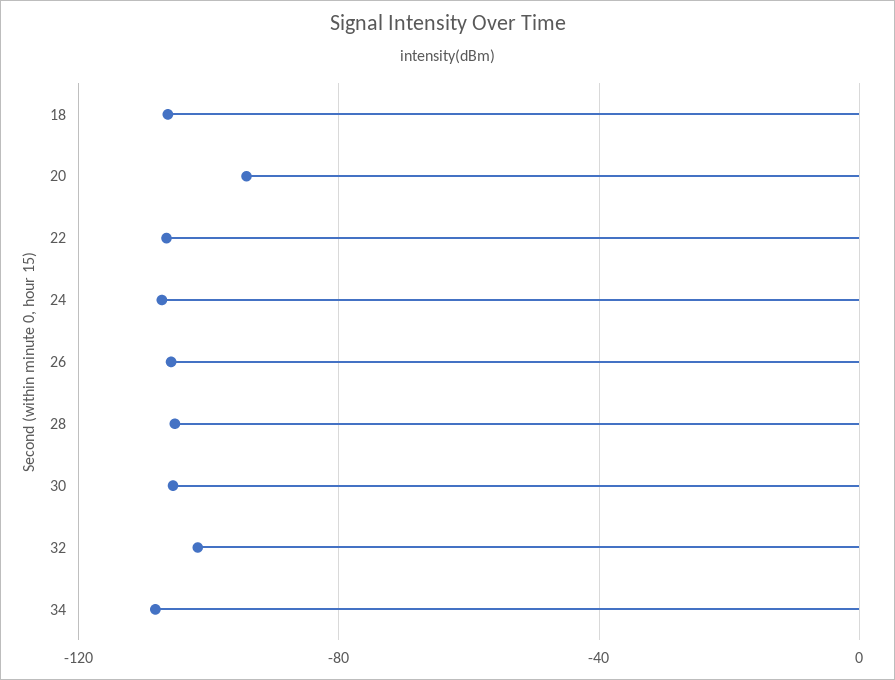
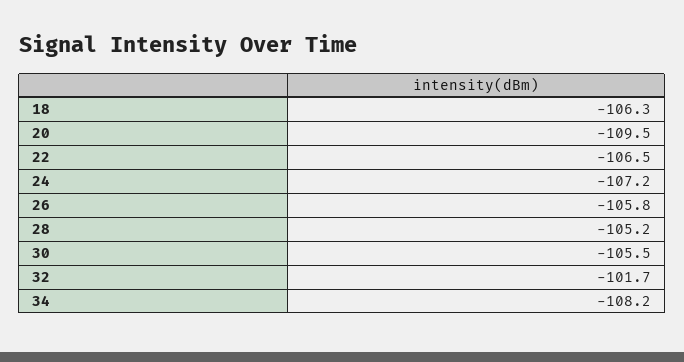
20: -95 -> -109.5

